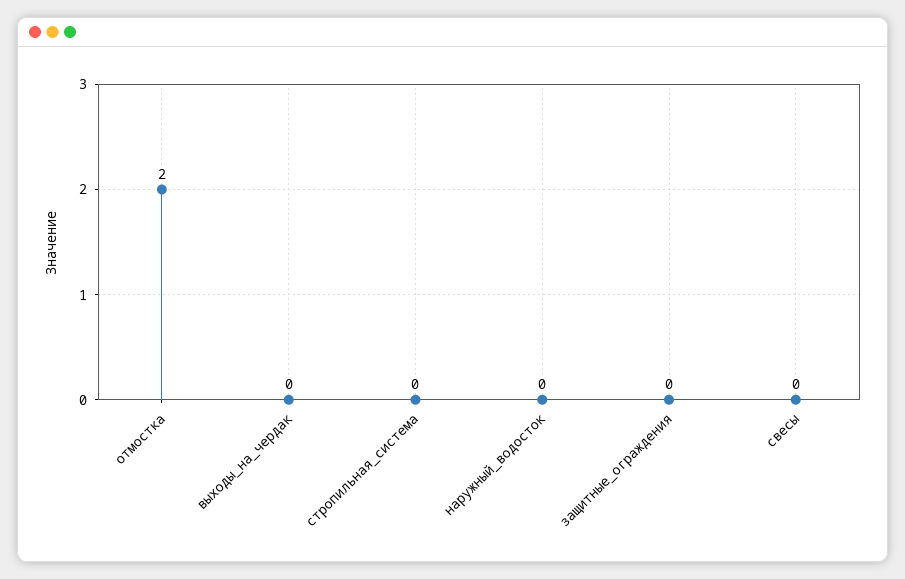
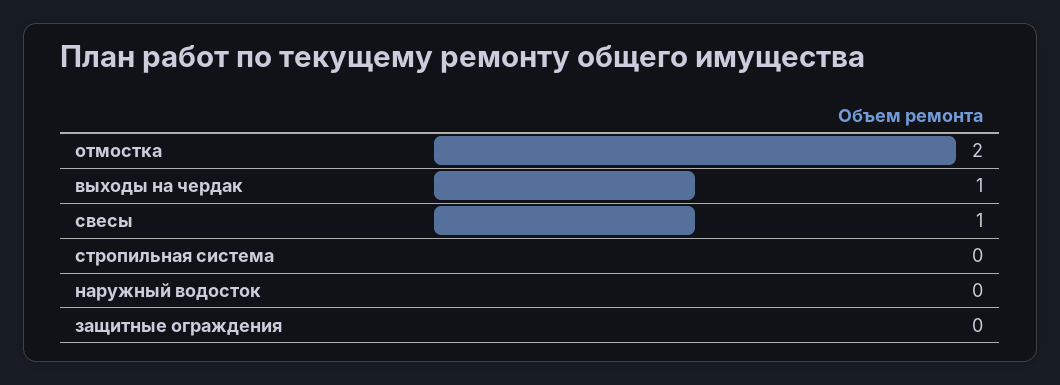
выходы_на_чердак: 0 -> 1
свесы: 0 -> 1

